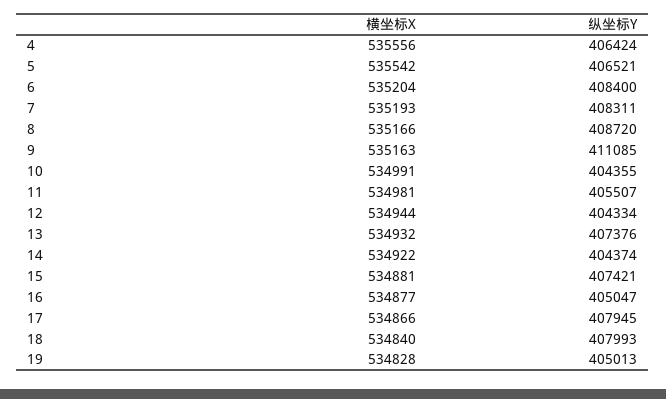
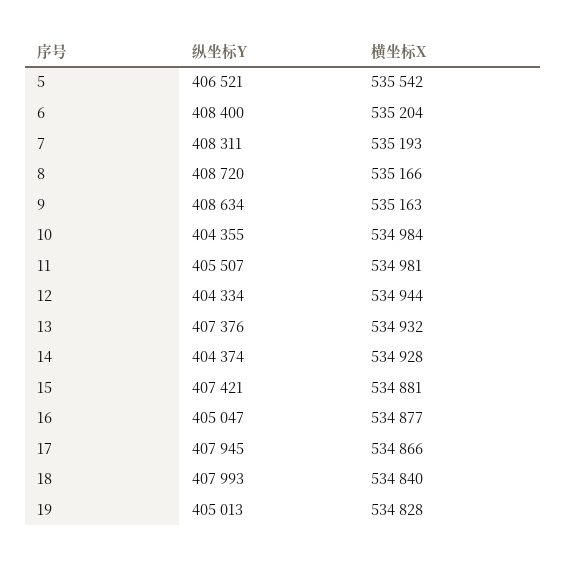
横坐标X, 4: 535556 -> none
纵坐标Y, 4: 406424 -> none
纵坐标Y, 9: 411085 -> 408634
横坐标X, 10: 534991 -> 534984
横坐标X, 14: 534922 -> 534928

